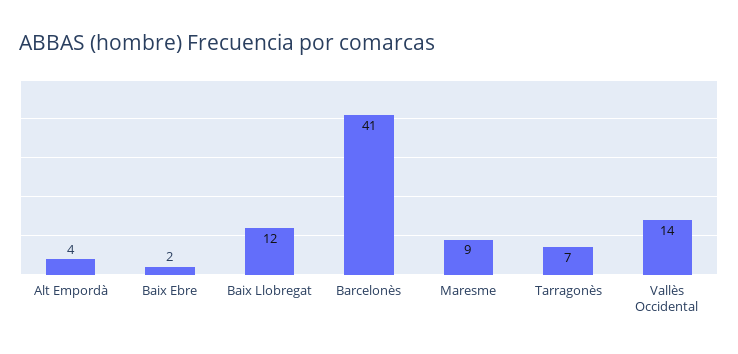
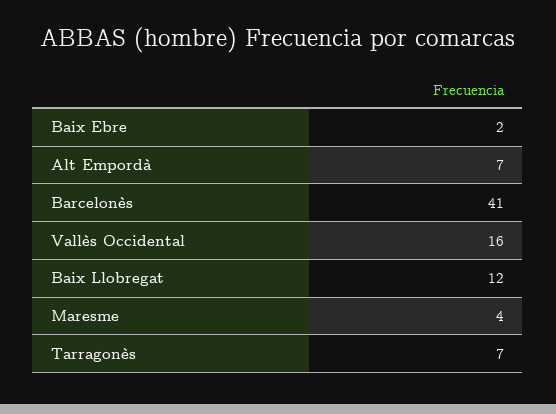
Alt Empordà: 4 -> 7
Maresme: 9 -> 4
Vallès Occidental: 14 -> 16

